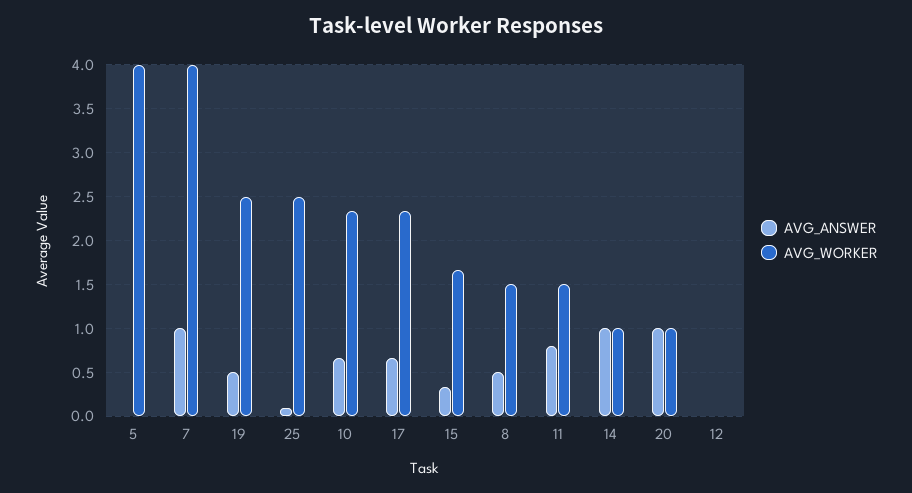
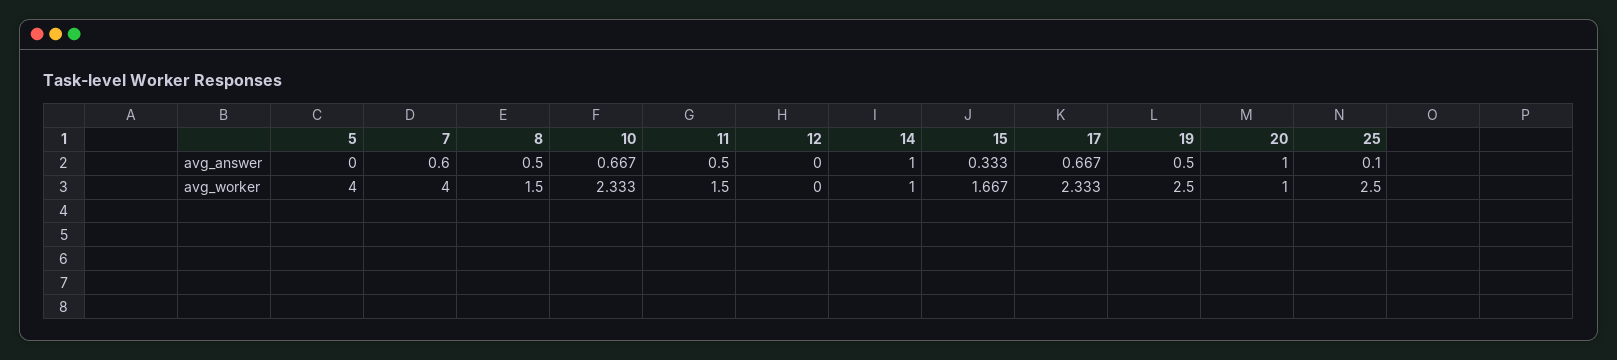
AVG_ANSWER, 7: 1 -> 0.6
AVG_ANSWER, 11: 0.8 -> 0.5

